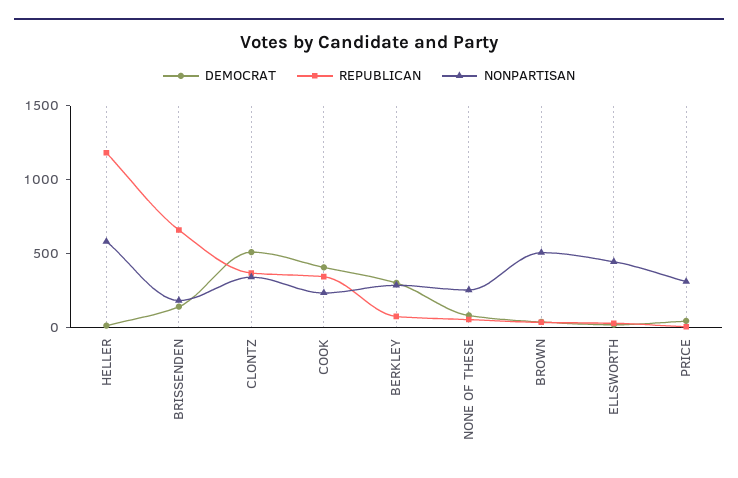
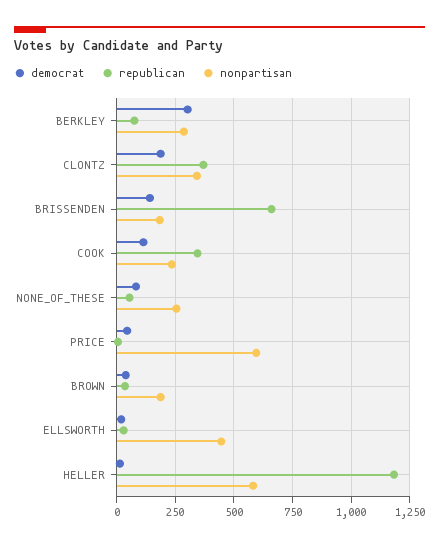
DEMOCRAT, CLONTZ: 500 -> 200
DEMOCRAT, COOK: 400 -> 100
NONPARTISAN, BROWN: 500 -> 200
NONPARTISAN, PRICE: 300 -> 600

